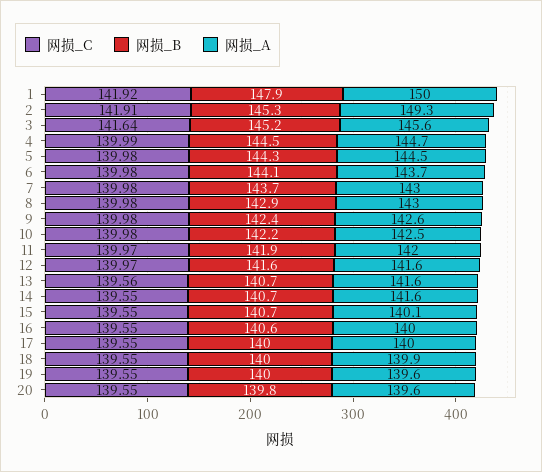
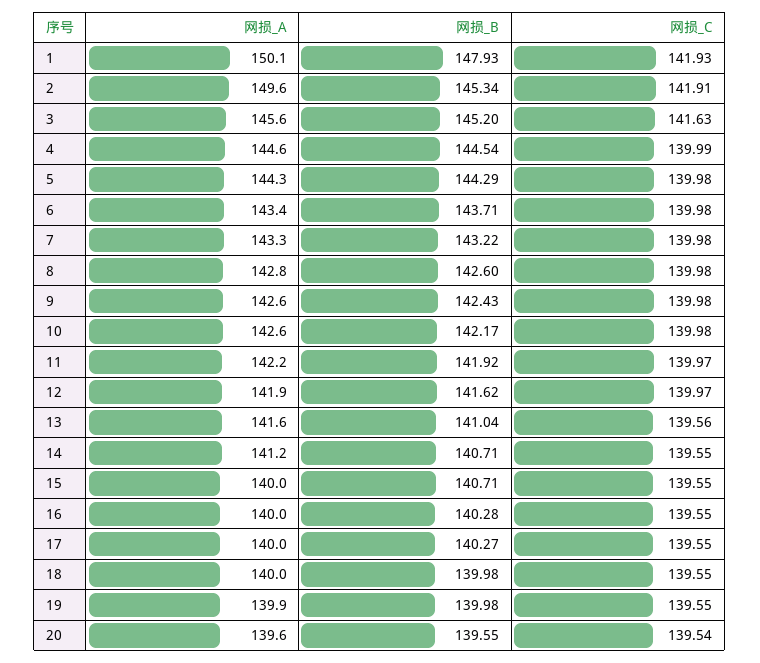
网损_C, 1: 141.92 -> 141.93
网损_A, 1: 150 -> 150.1
网损_A, 2: 149.3 -> 149.6
网损_C, 3: 141.64 -> 141.63
网损_A, 4: 144.7 -> 144.6
网损_A, 5: 144.5 -> 144.3
网损_B, 6: 144.1 -> 143.71
网损_A, 6: 143.7 -> 143.4
网损_B, 7: 143.7 -> 143.22
网损_A, 7: 143 -> 143.3
网损_B, 8: 142.9 -> 142.6
网损_A, 8: 143 -> 142.8
网损_A, 10: 142.5 -> 142.6
网损_A, 11: 142 -> 142.2
网损_A, 12: 141.6 -> 141.9
网损_B, 13: 140.7 -> 141.04
网损_A, 14: 141.6 -> 141.2
网损_A, 15: 140.1 -> 140
网损_B, 16: 140.6 -> 140.28
网损_B, 17: 140 -> 140.27
网损_A, 18: 139.9 -> 140
网损_A, 19: 139.6 -> 139.9
网损_C, 20: 139.55 -> 139.54
网损_B, 20: 139.8 -> 139.55

